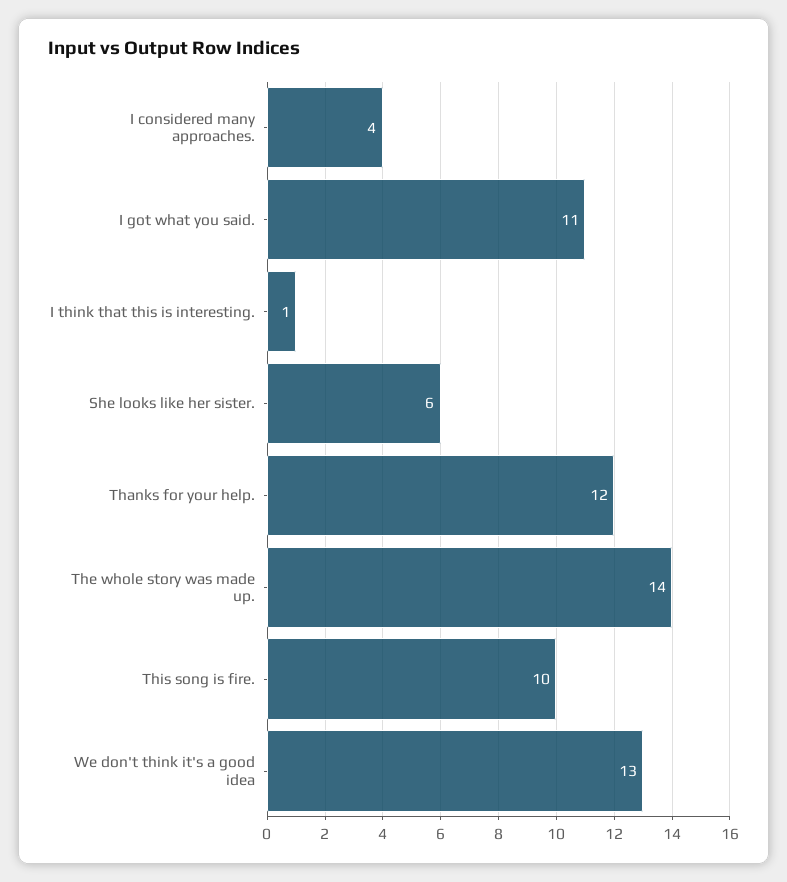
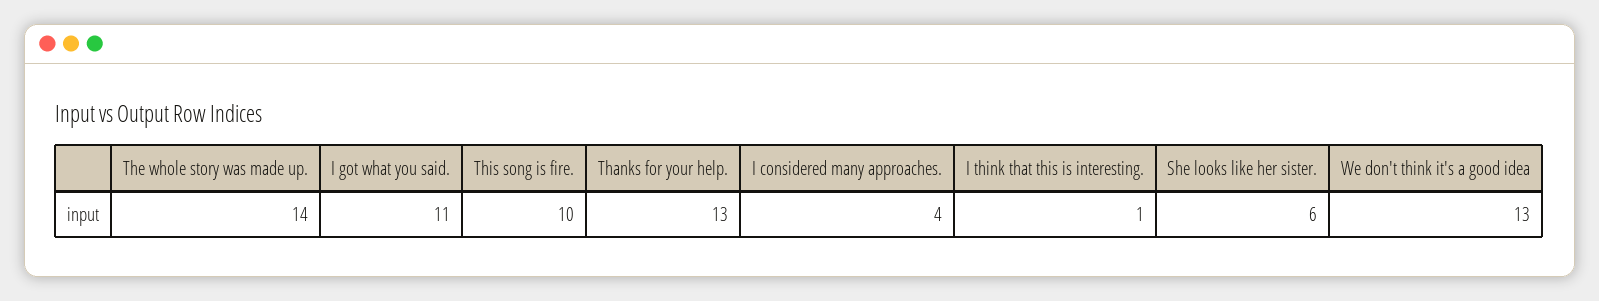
Thanks for your help.: 12 -> 13

